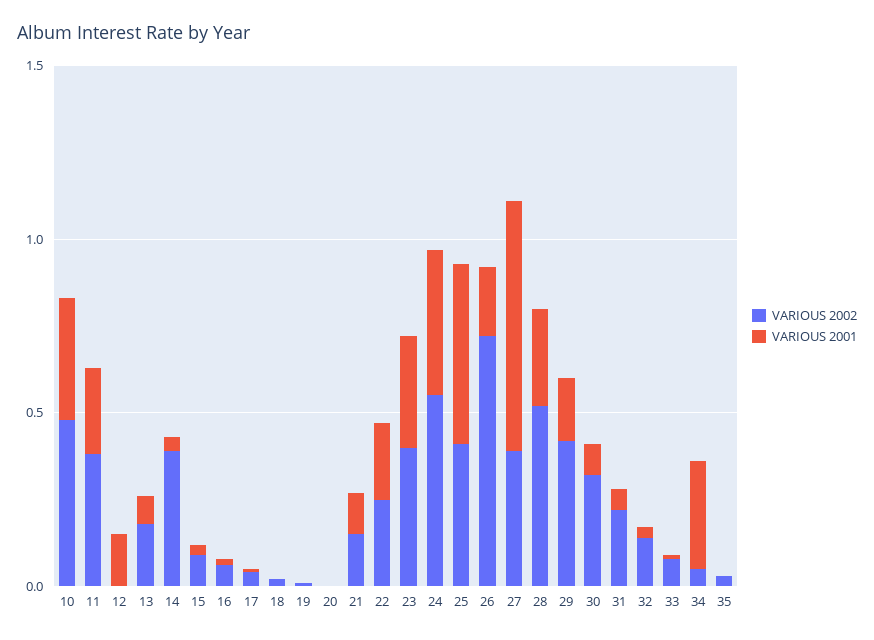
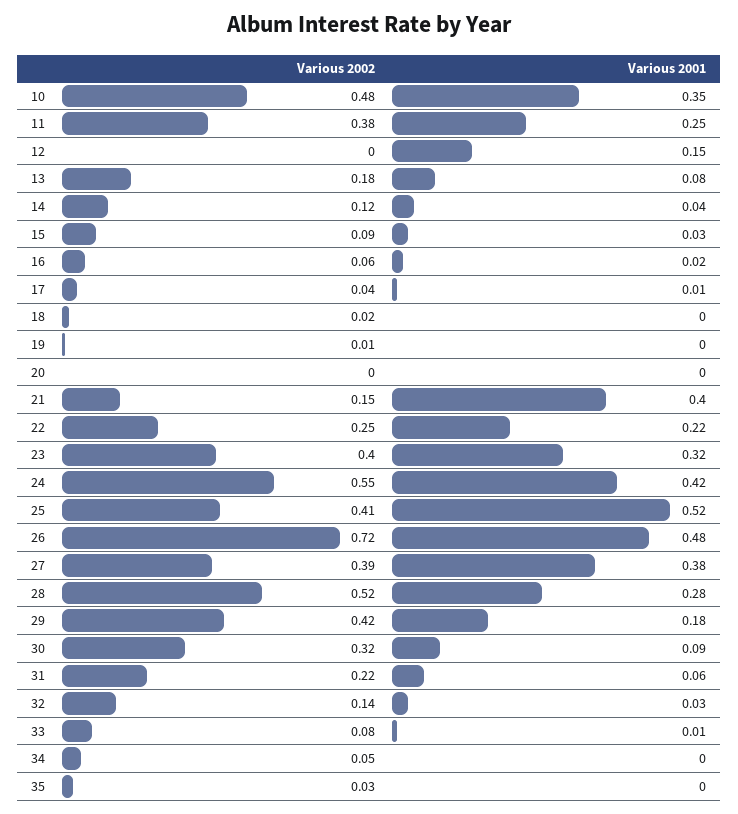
VARIOUS 2002, 14: 0.4 -> 0.12
VARIOUS 2001, 21: 0.1 -> 0.4
VARIOUS 2001, 26: 0.2 -> 0.48
VARIOUS 2001, 27: 0.7 -> 0.38
VARIOUS 2001, 34: 0.3 -> 0

